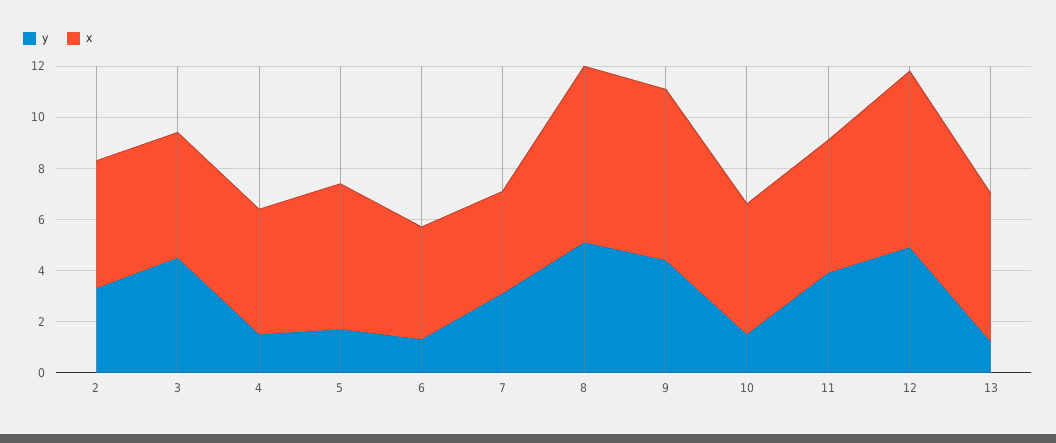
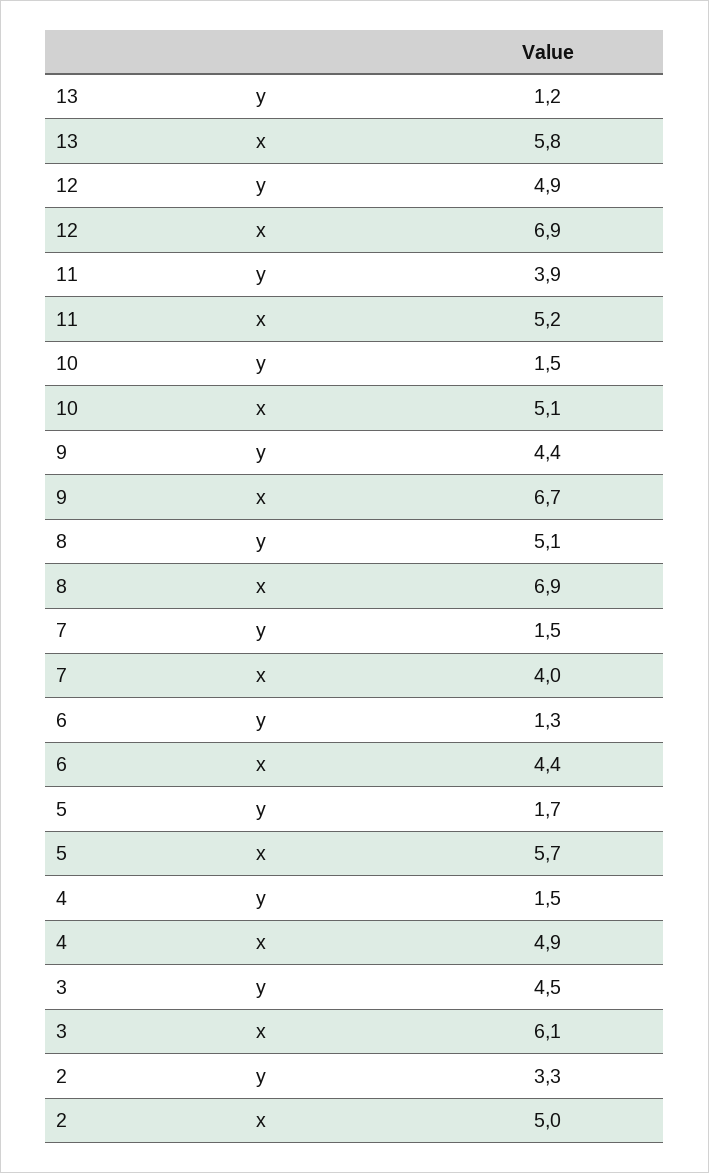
x, 3: 5 -> 6.1
y, 7: 3 -> 1.5

